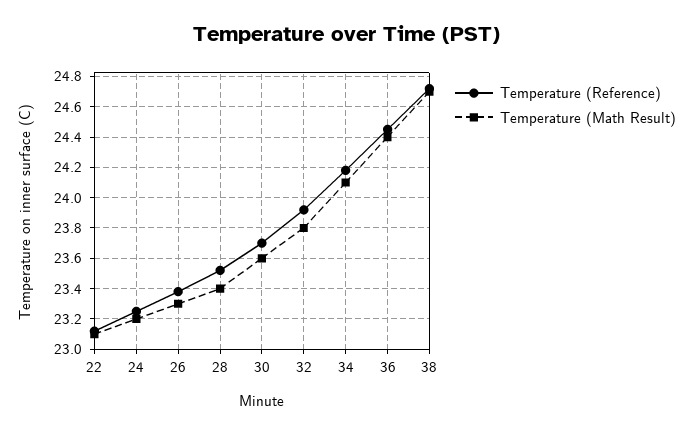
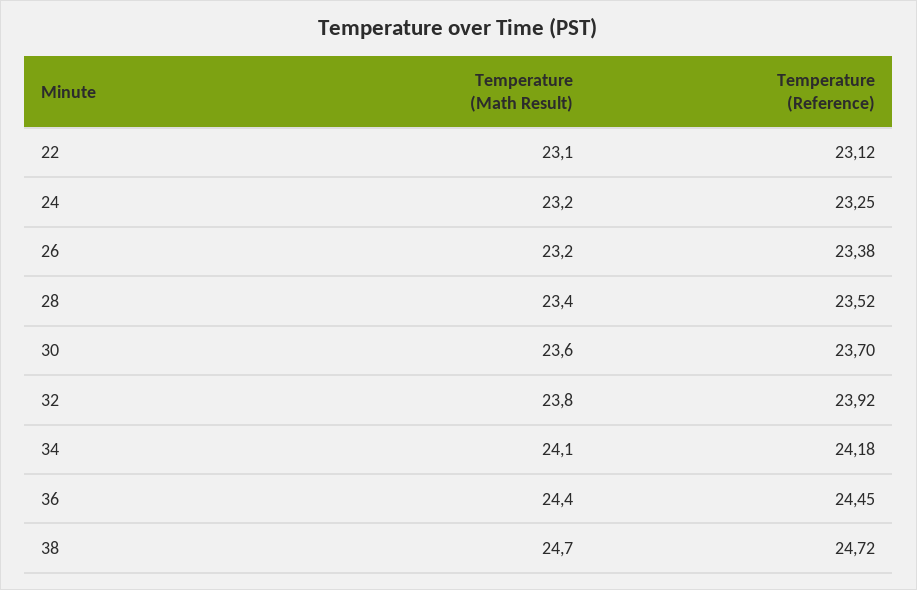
Temperature (Math Result), 26: 23.3 -> 23.2

